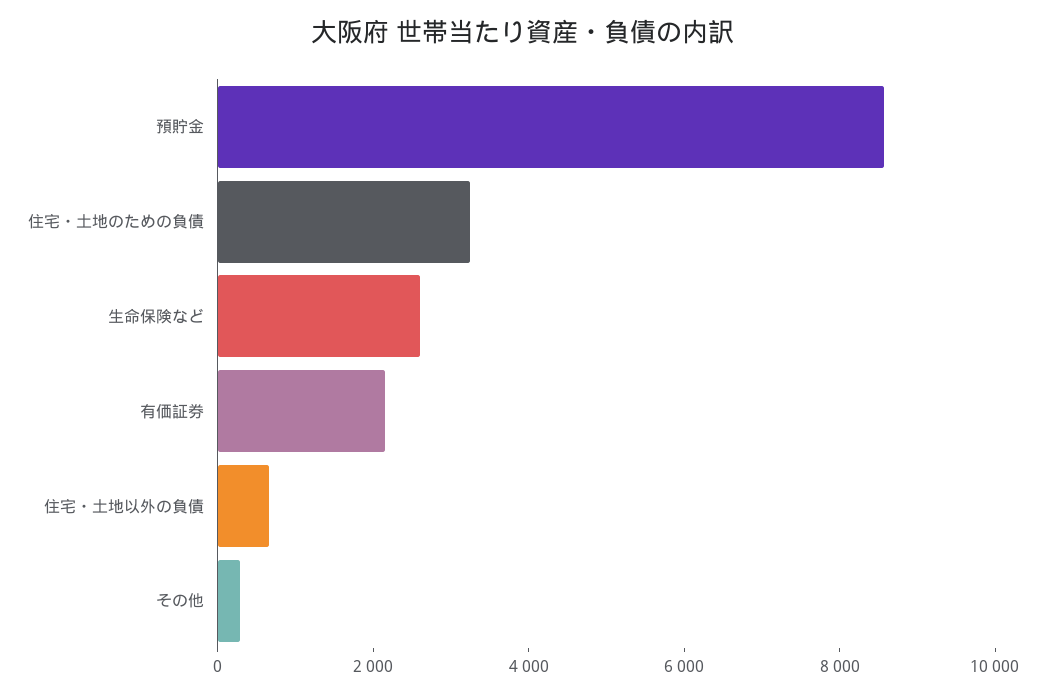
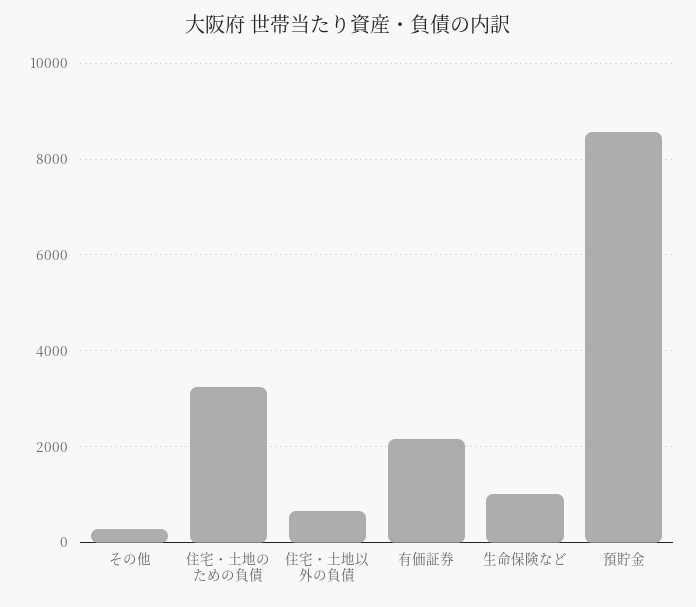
生命保険など: 2500 -> 1000

